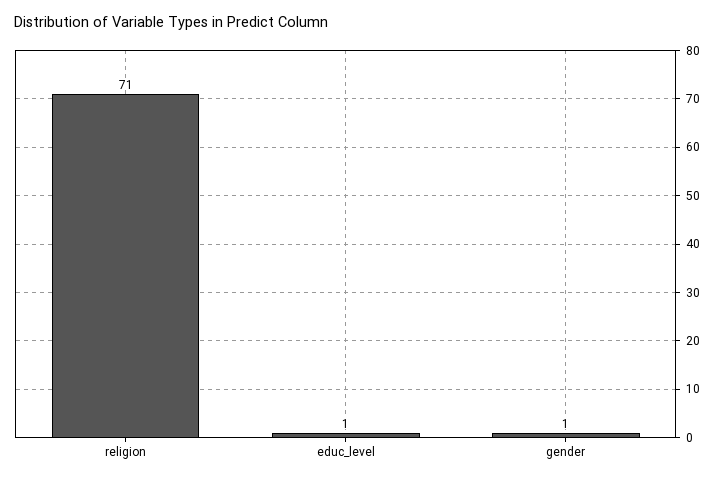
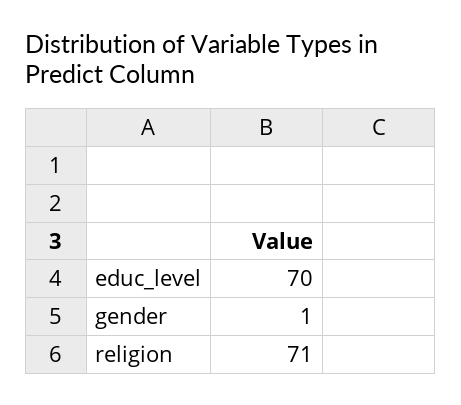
educ_level: 1 -> 70

